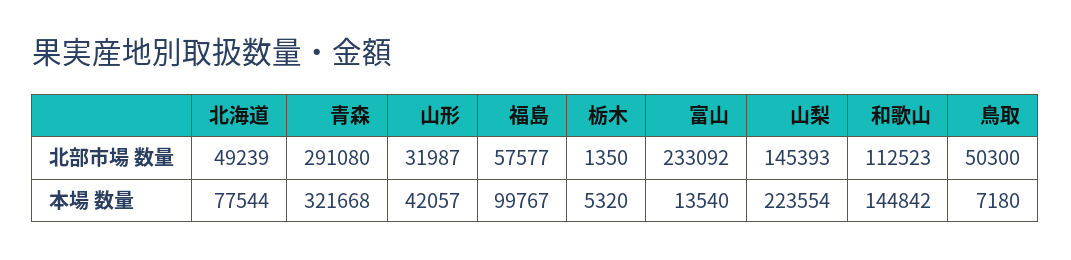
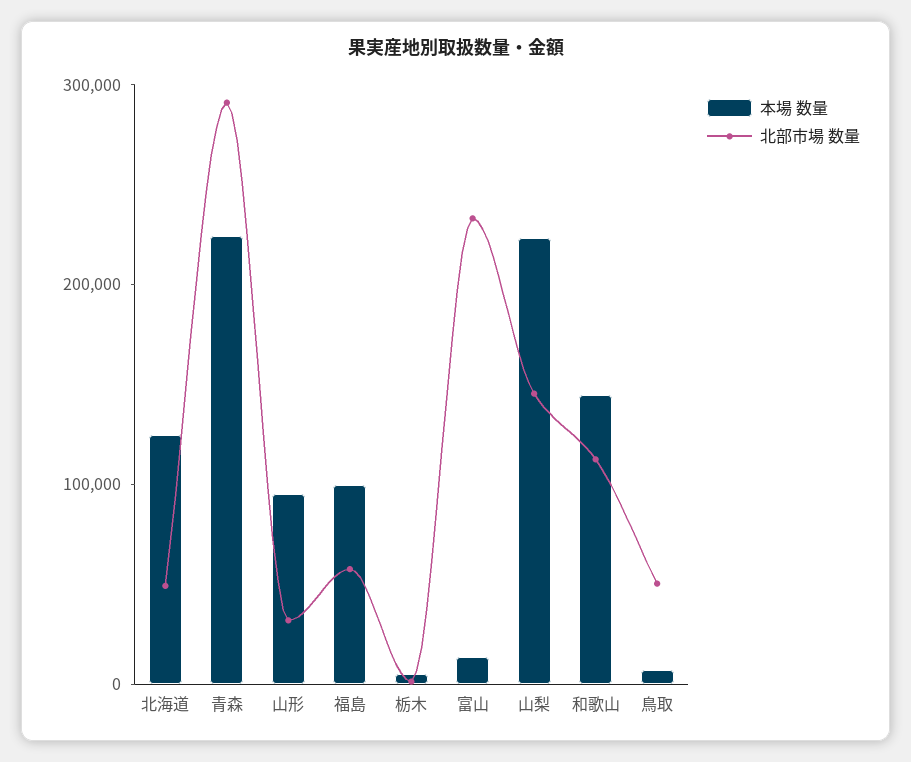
本場 数量, 北海道: 77544 -> 120000
本場 数量, 青森: 321668 -> 220000
本場 数量, 山形: 42057 -> 100000

